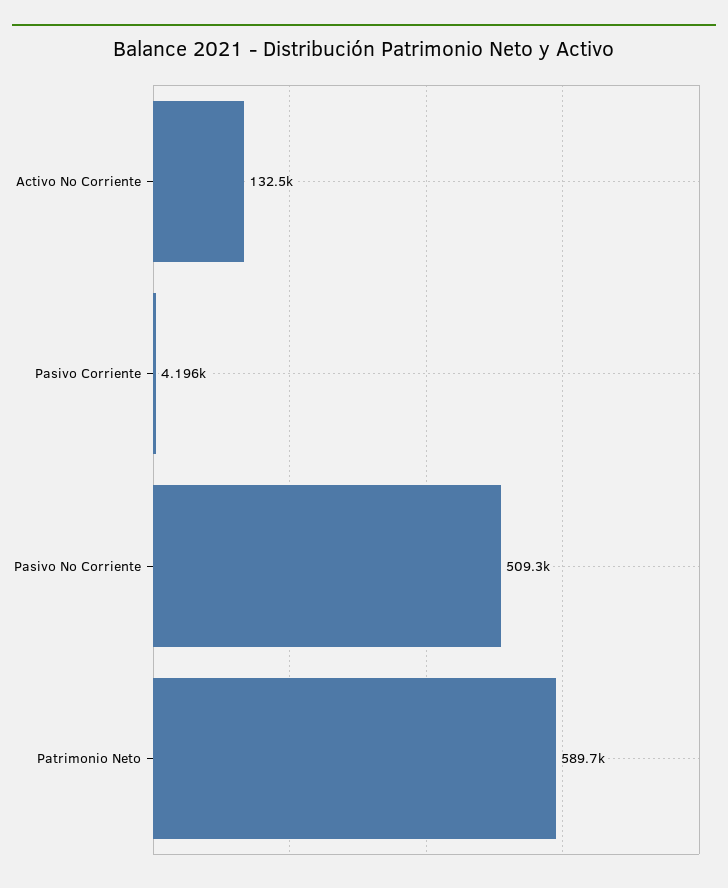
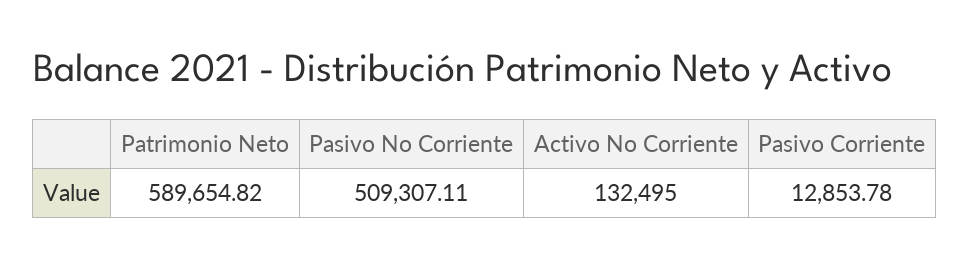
Pasivo Corriente: 4196 -> 12853.78

